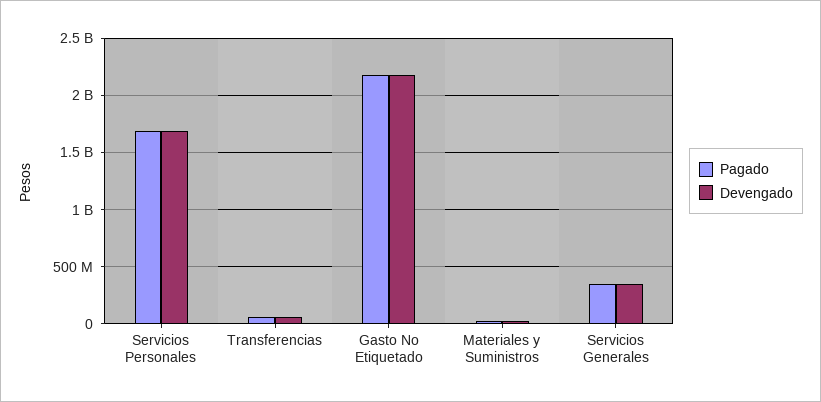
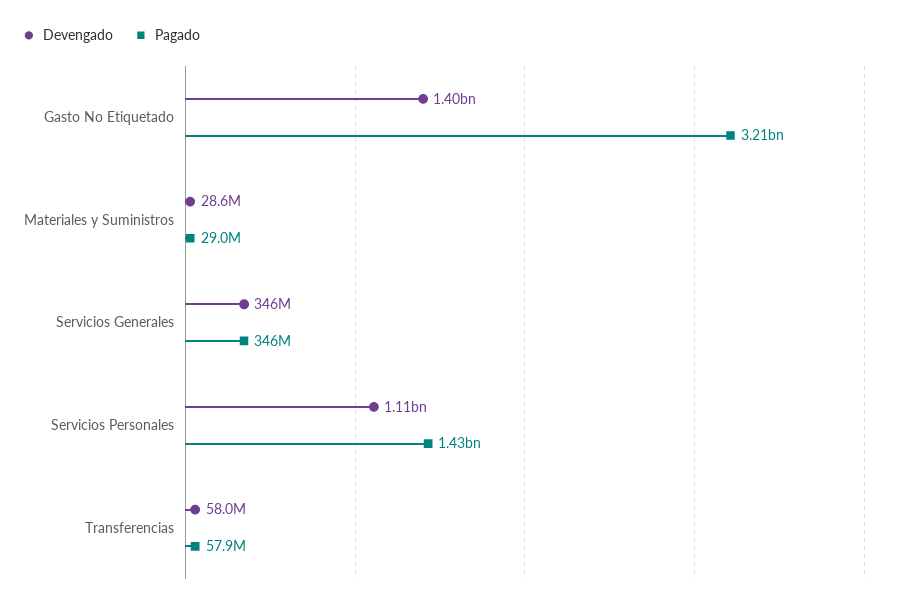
Pagado, Servicios Personales: 1700000000 -> 1430000000
Devengado, Servicios Personales: 1700000000 -> 1110000000
Pagado, Gasto No Etiquetado: 2200000000 -> 3210000000
Devengado, Gasto No Etiquetado: 2200000000 -> 1400000000

